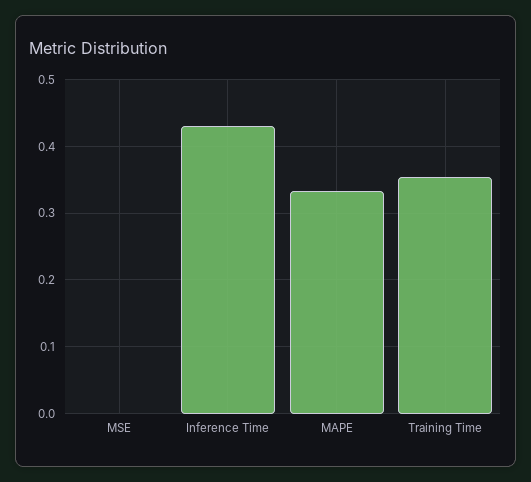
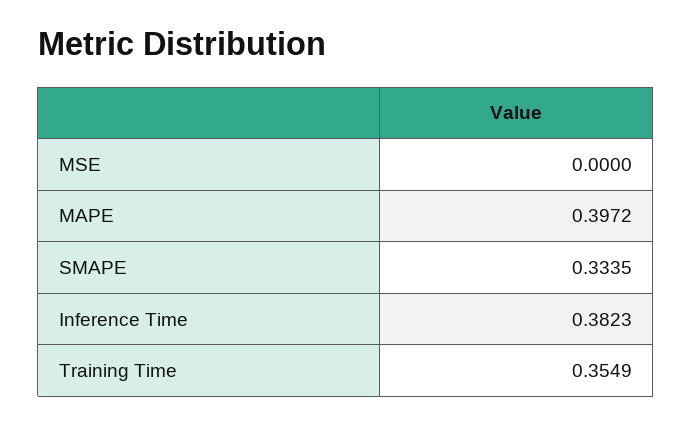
Inference Time: 0.43 -> 0.3823
MAPE: 0.33 -> 0.3972
SMAPE: none -> 0.3335

